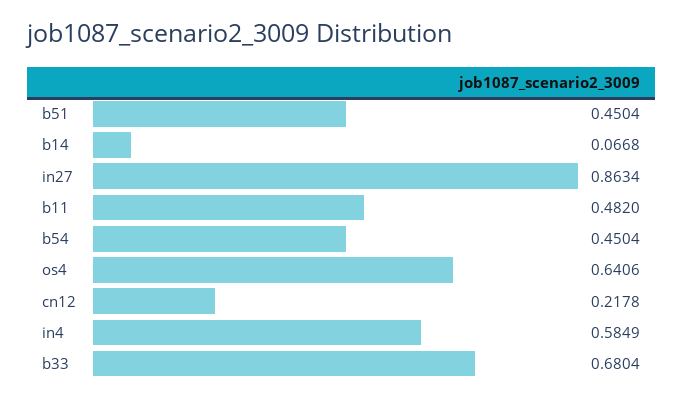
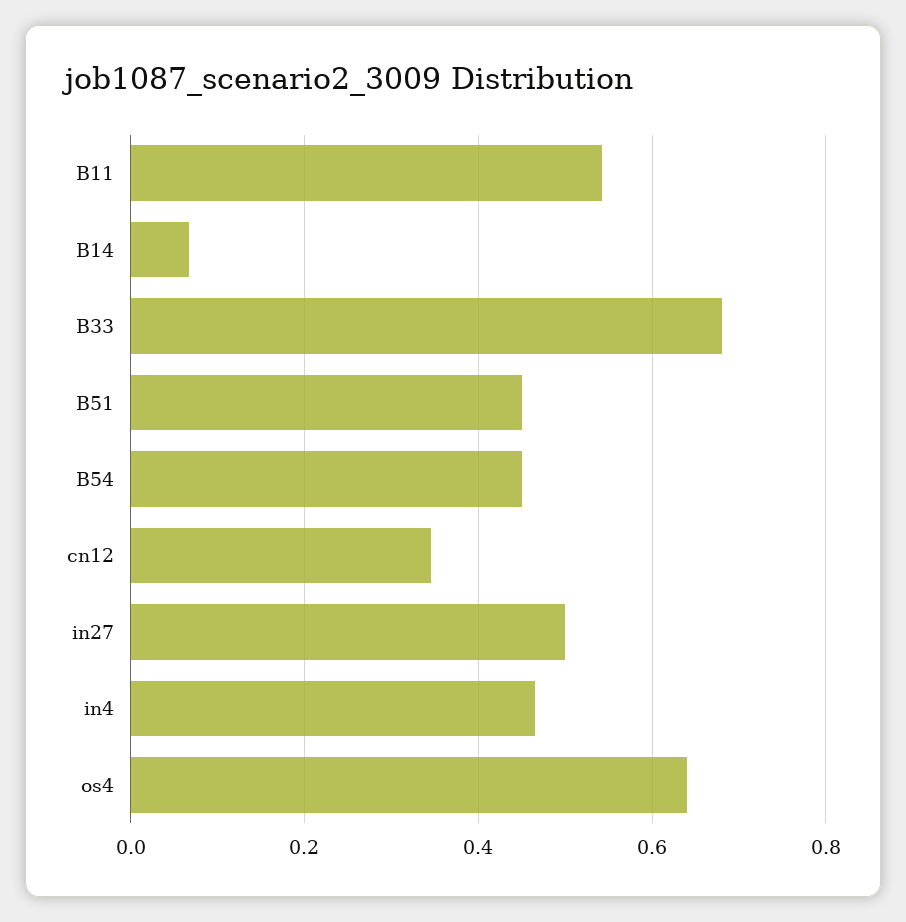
in27: 0.8634 -> 0.5
b11: 0.482 -> 0.54
cn12: 0.2178 -> 0.34
in4: 0.5849 -> 0.46

